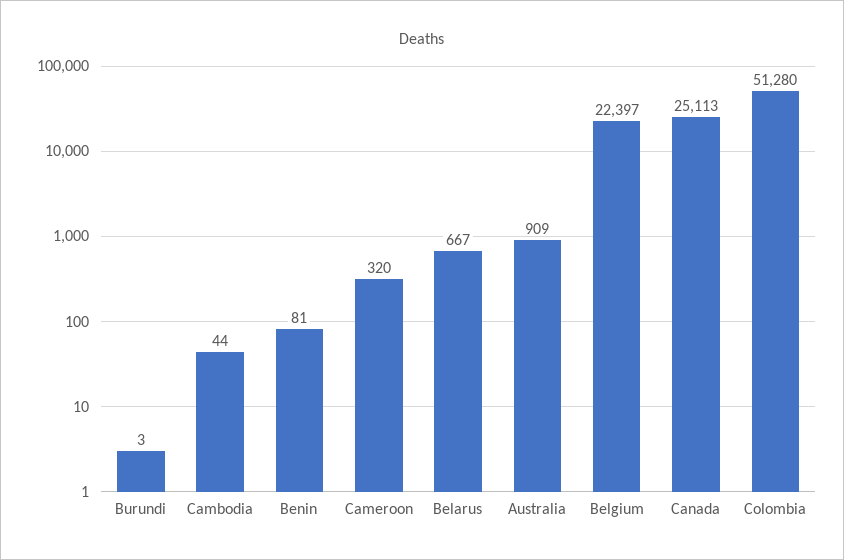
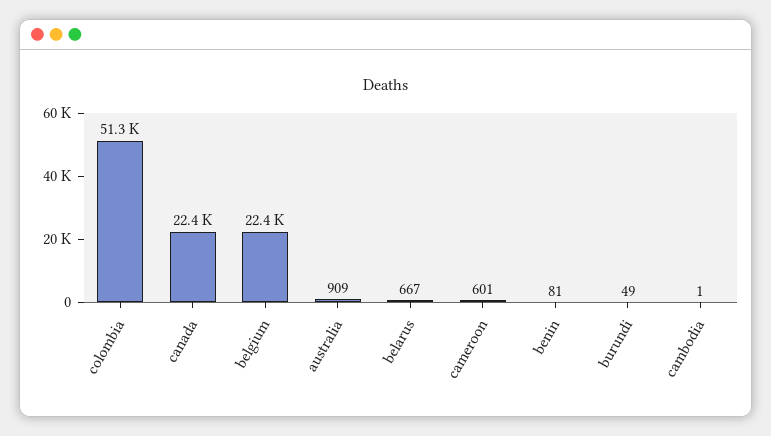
Burundi: 3 -> 49
Cambodia: 44 -> 1
Cameroon: 320 -> 601
Canada: 25113 -> 22400

